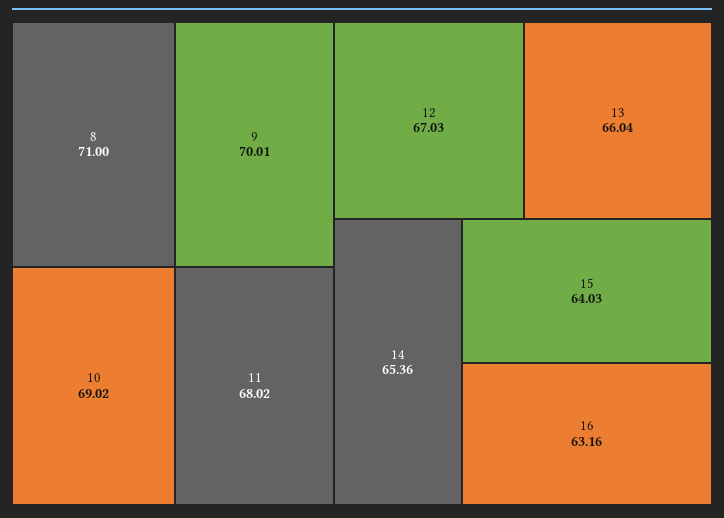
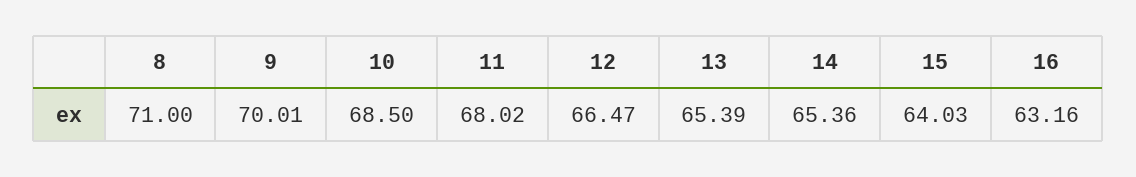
10: 69.02 -> 68.5
12: 67.03 -> 66.47
13: 66.04 -> 65.39

